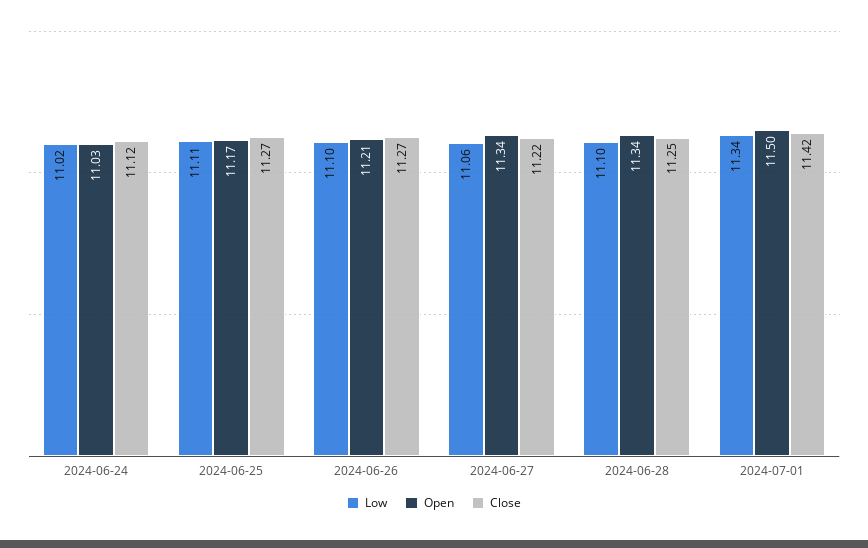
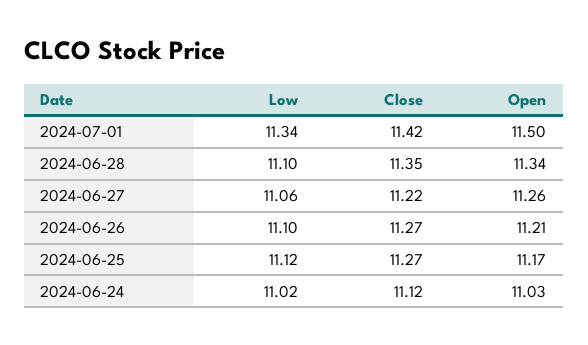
Low, 2024-06-25: 11.11 -> 11.12
Open, 2024-06-27: 11.34 -> 11.26
Close, 2024-06-28: 11.25 -> 11.35

